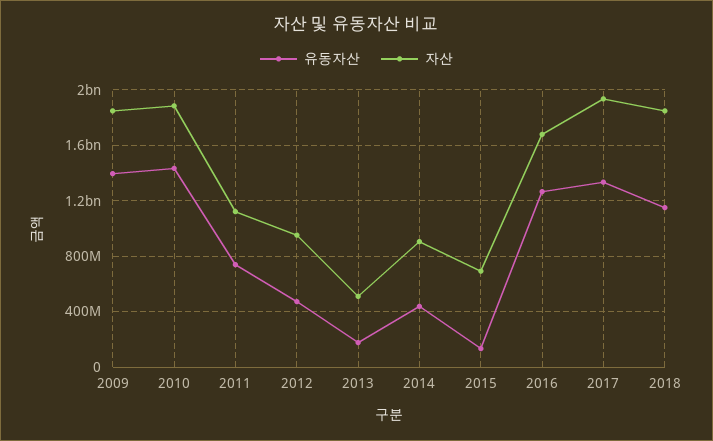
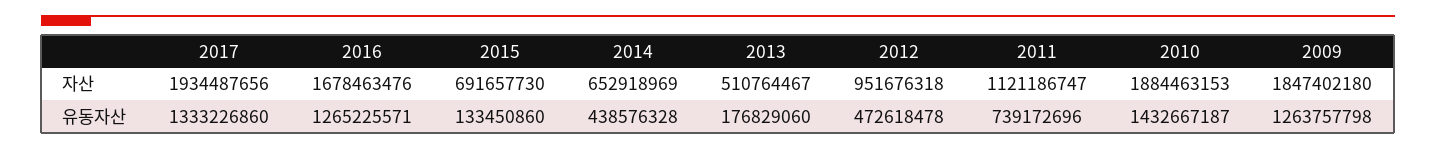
유동자산, 2009: 1400000000 -> 1263757798
자산, 2014: 900000000 -> 652918969
유동자산, 2018: 1150000000 -> none
자산, 2018: 1850000000 -> none

